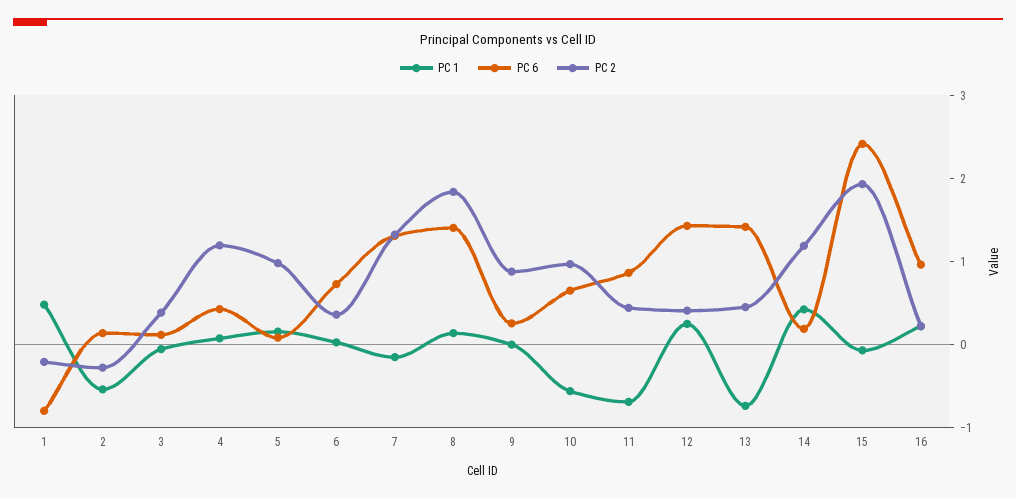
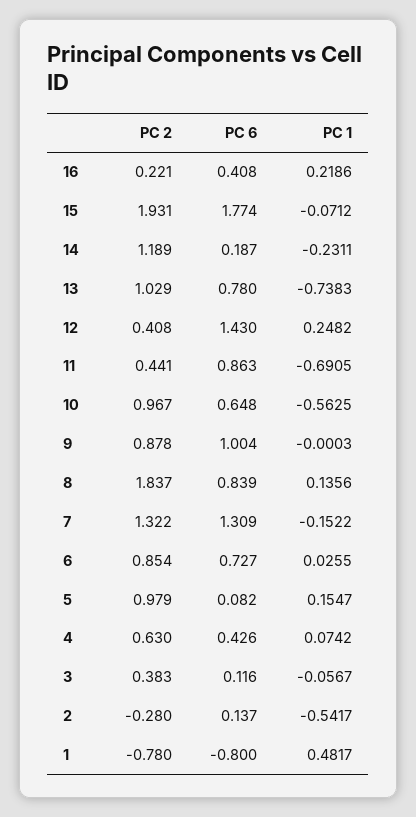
PC 2, 1: -0.2 -> -0.78
PC 2, 4: 1.2 -> 0.63
PC 2, 6: 0.4 -> 0.854
PC 6, 8: 1.4 -> 0.839
PC 6, 9: 0.2 -> 1.004
PC 6, 13: 1.4 -> 0.78
PC 2, 13: 0.4 -> 1.029
PC 1, 14: 0.4 -> -0.2311
PC 6, 15: 2.4 -> 1.774
PC 6, 16: 1 -> 0.408

